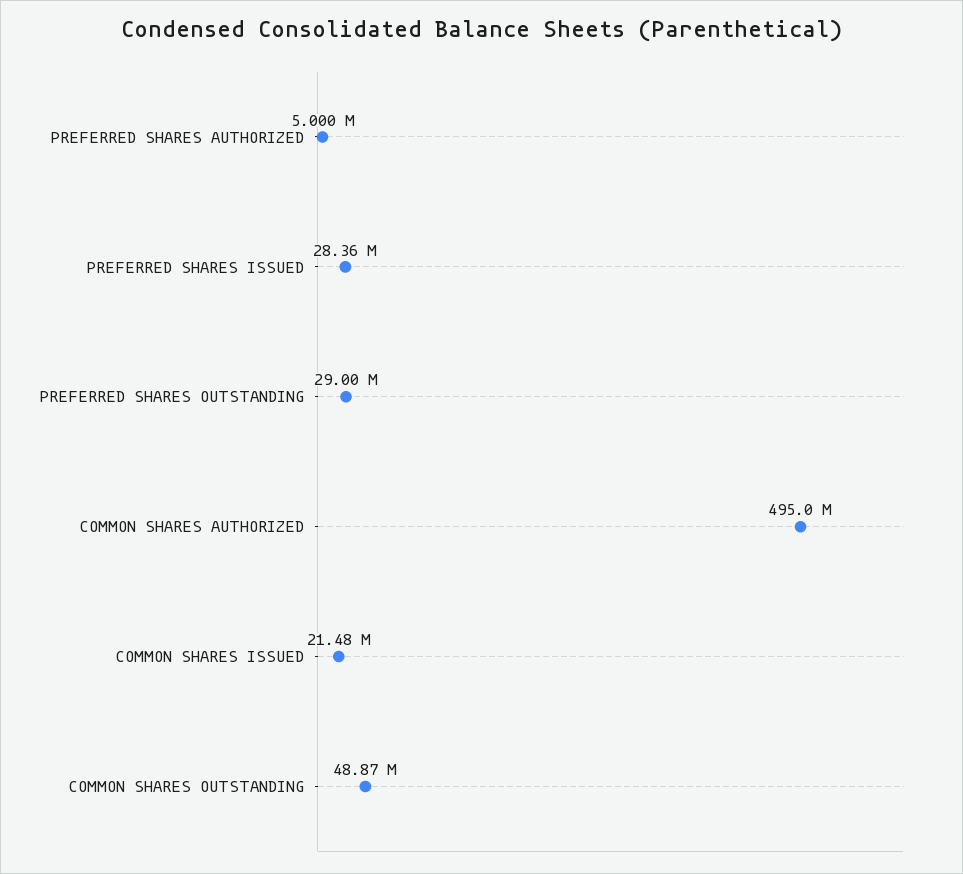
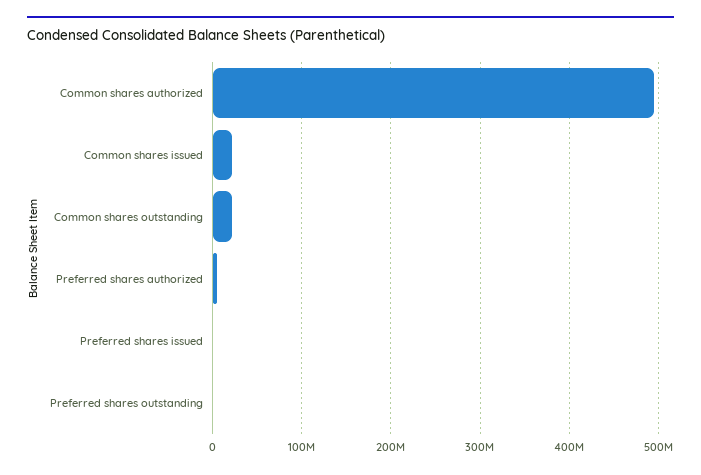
PREFERRED SHARES ISSUED: 28360000 -> 0
PREFERRED SHARES OUTSTANDING: 29000000 -> 0
COMMON SHARES OUTSTANDING: 48870000 -> 20000000

